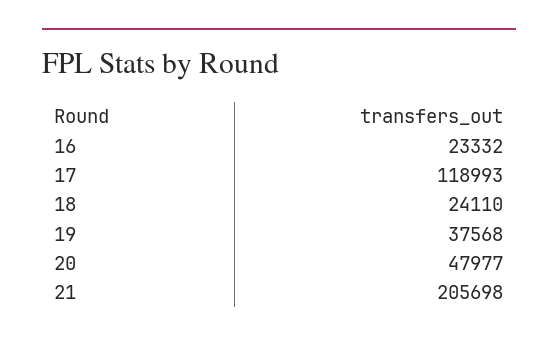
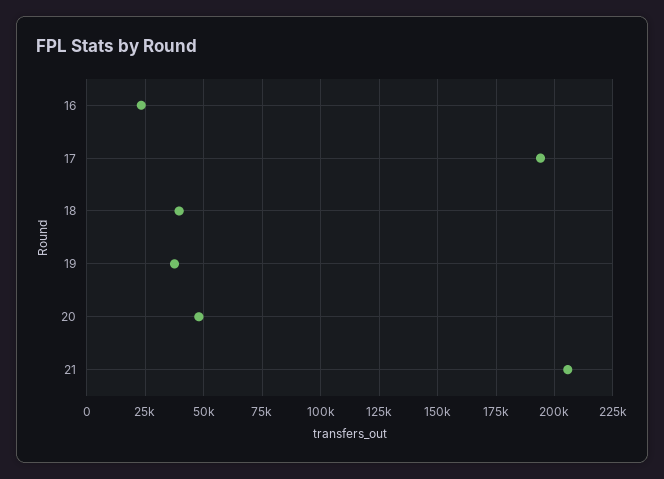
17: 118993 -> 195000
18: 24110 -> 40000

